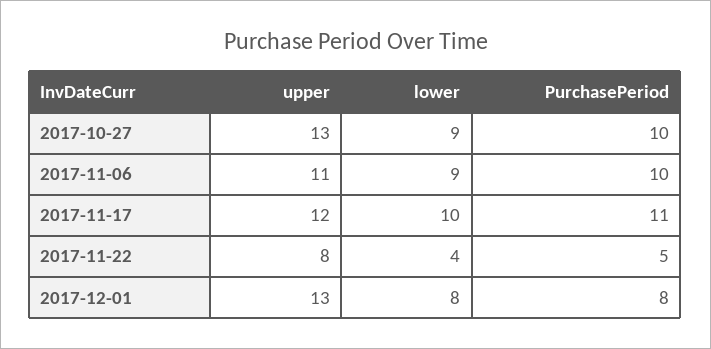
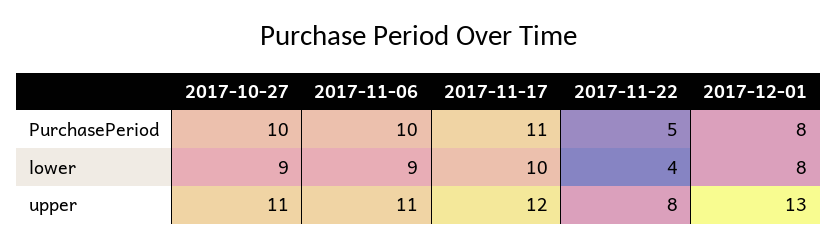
upper, 2017-10-27: 13 -> 11

